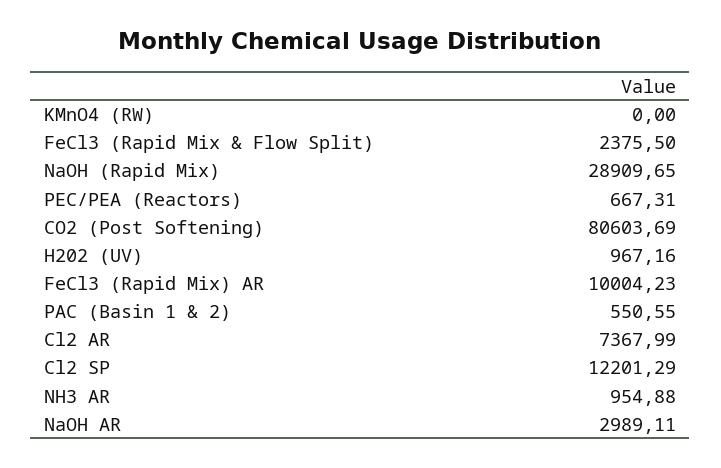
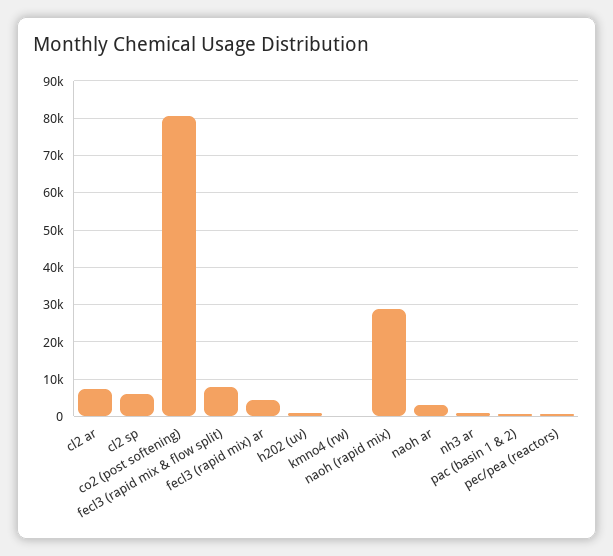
FeCl3 (Rapid Mix & Flow Split): 2375.5 -> 8000
FeCl3 (Rapid Mix) AR: 10004.23 -> 4000
Cl2 SP: 12201.29 -> 6000

